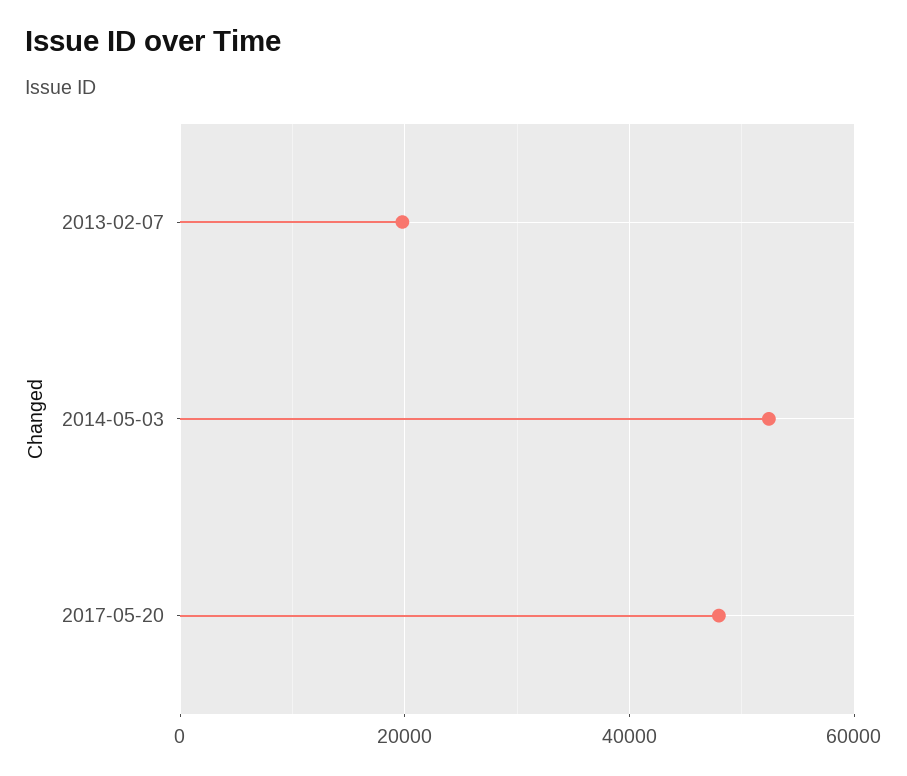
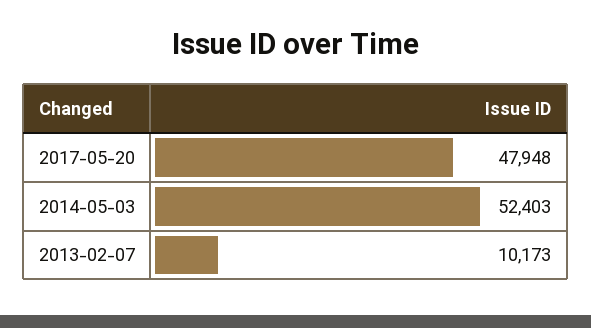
2013-02-07: 20000 -> 10173

